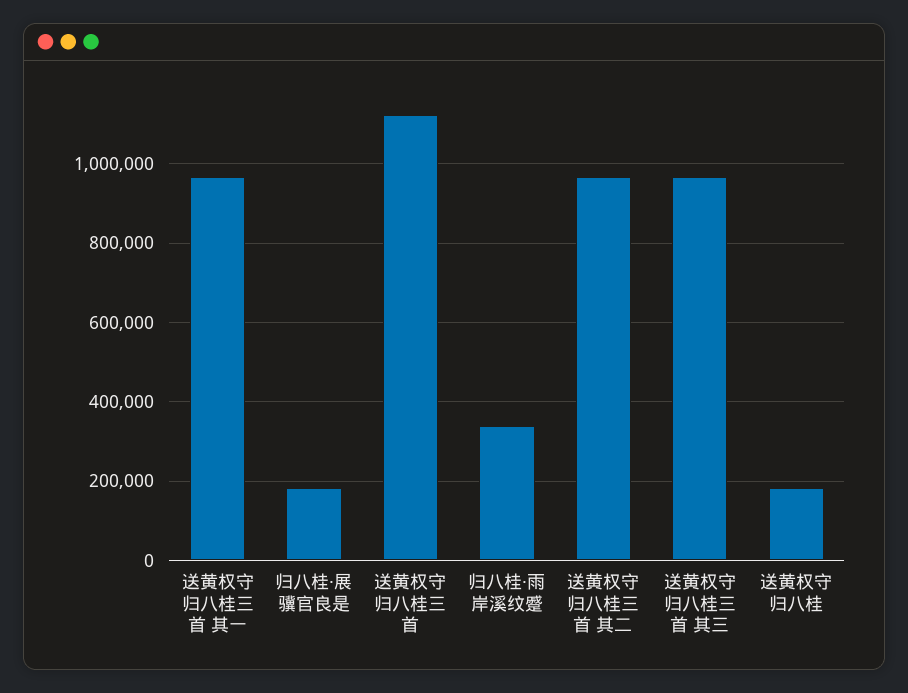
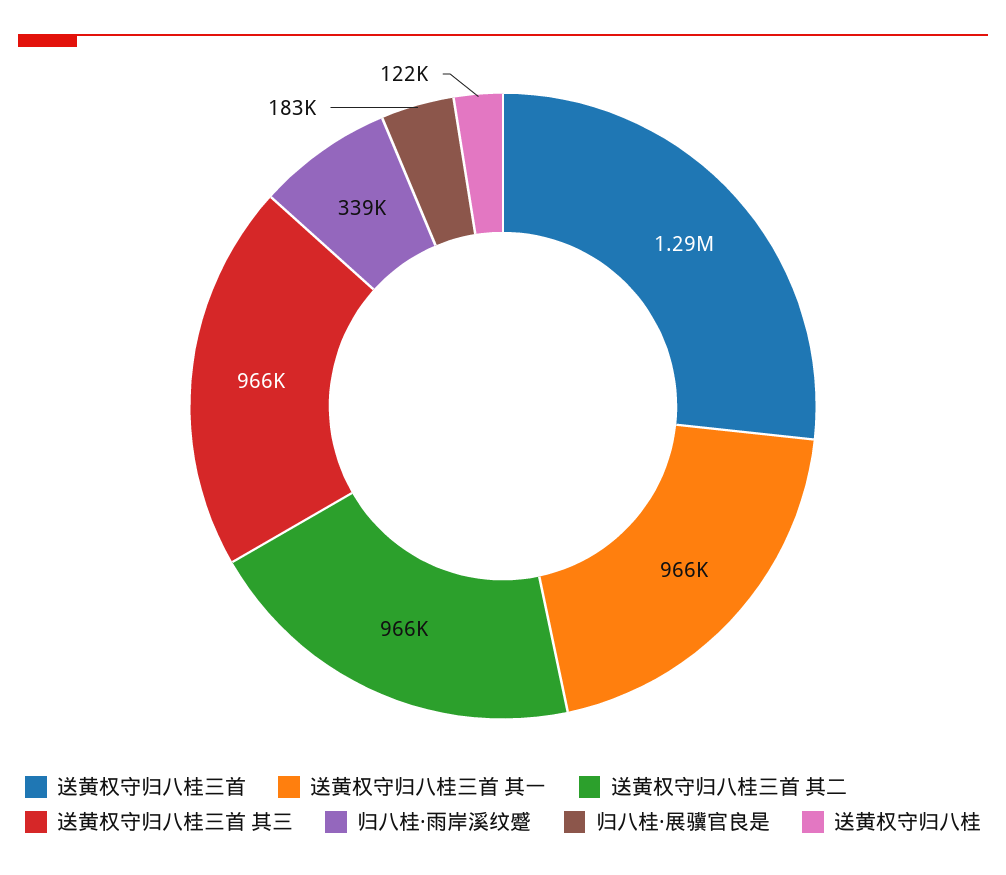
送黄权守归八桂三首: 1120000 -> 1290000
送黄权守归八桂: 180000 -> 122000

